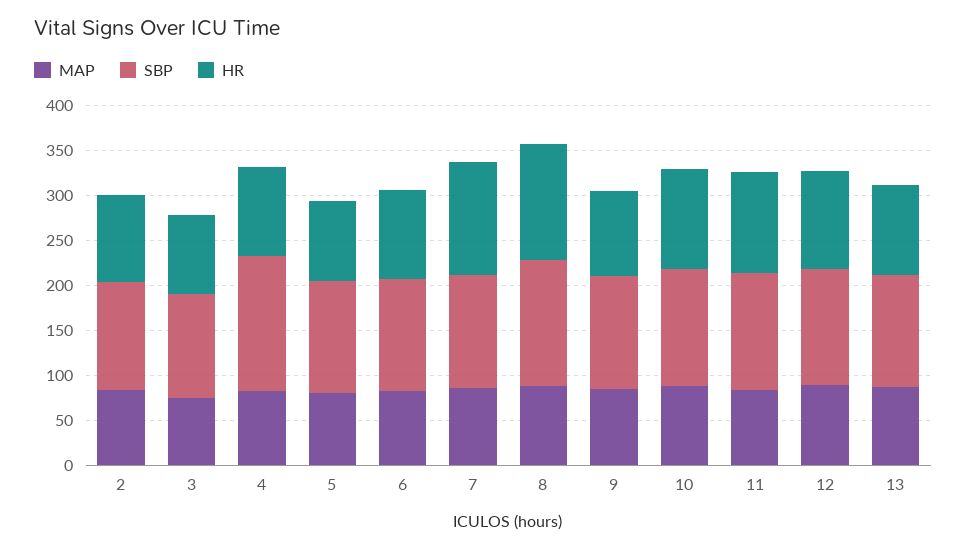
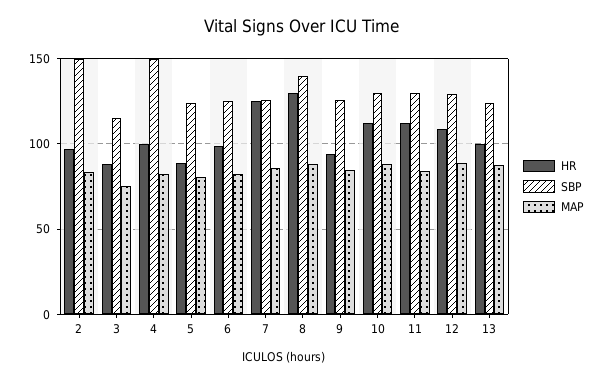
SBP, 2: 120 -> 150

